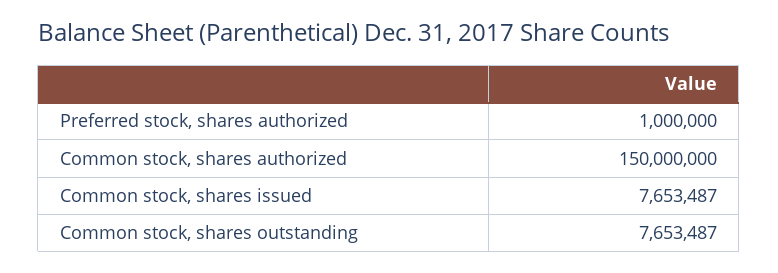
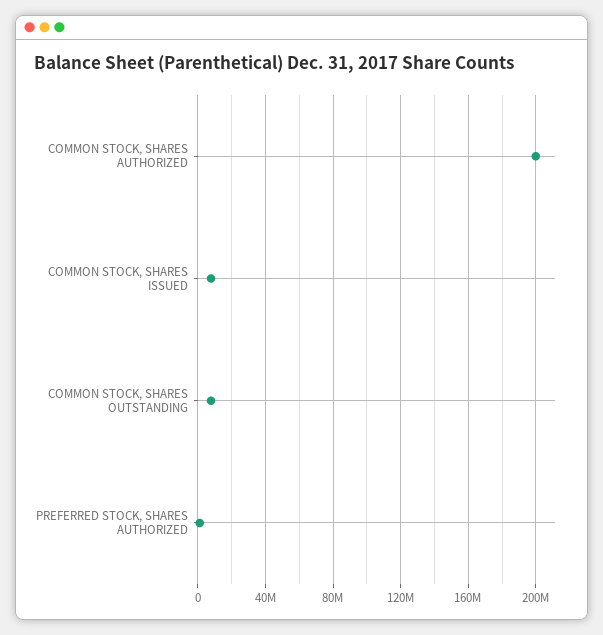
Common stock, shares authorized: 150000000 -> 200000000

